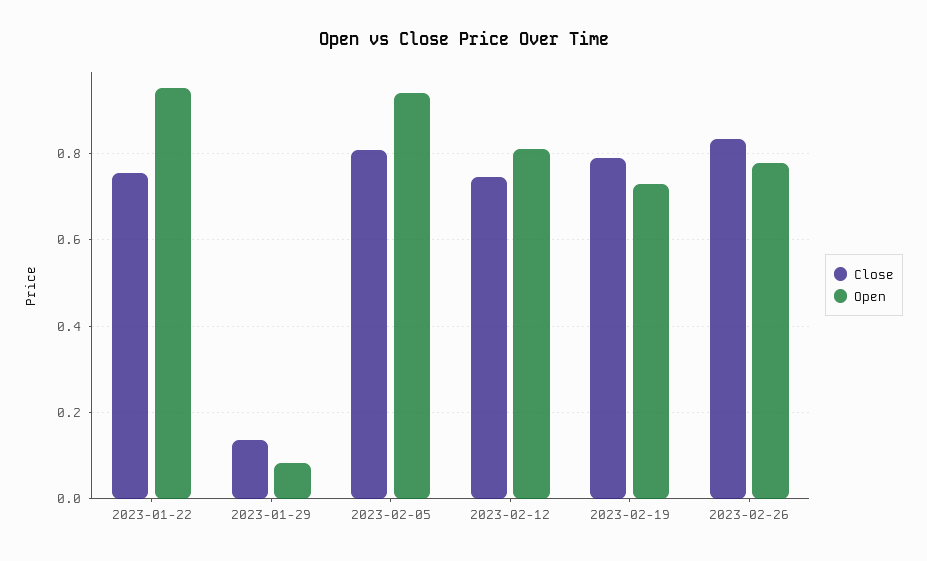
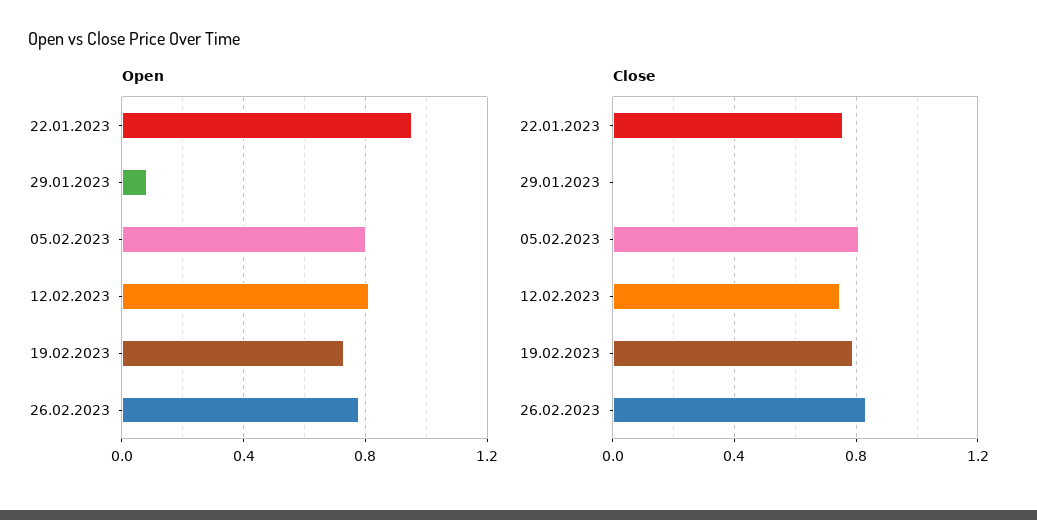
Close, 2023-01-29: 0.14 -> 0
Open, 2023-02-05: 0.94 -> 0.8

